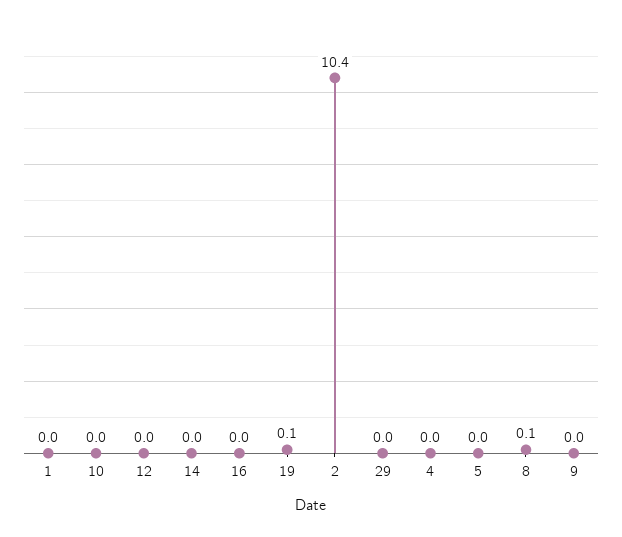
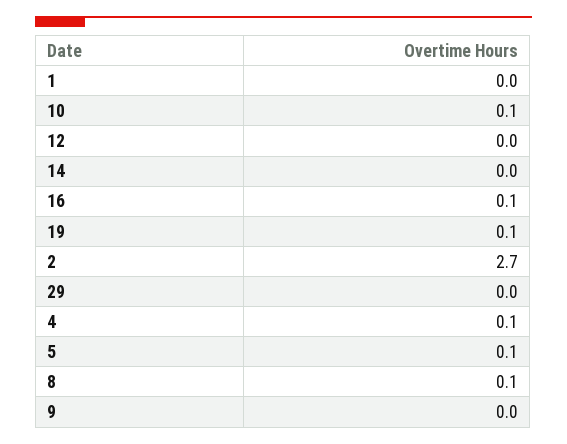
10: 0 -> 0.1
16: 0 -> 0.1
2: 10.4 -> 2.7
4: 0 -> 0.1
5: 0 -> 0.1

